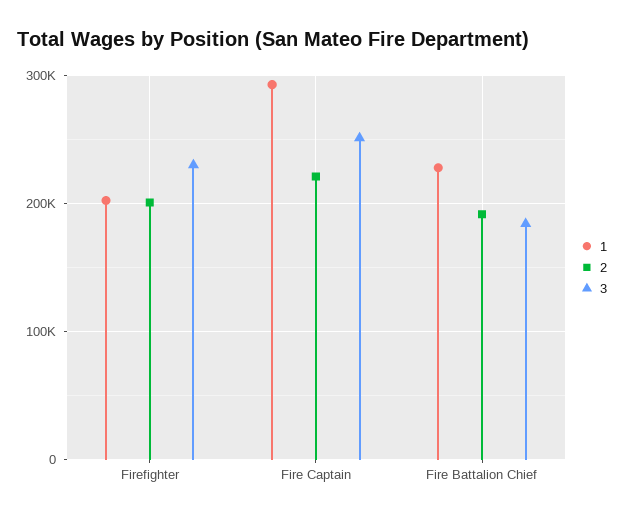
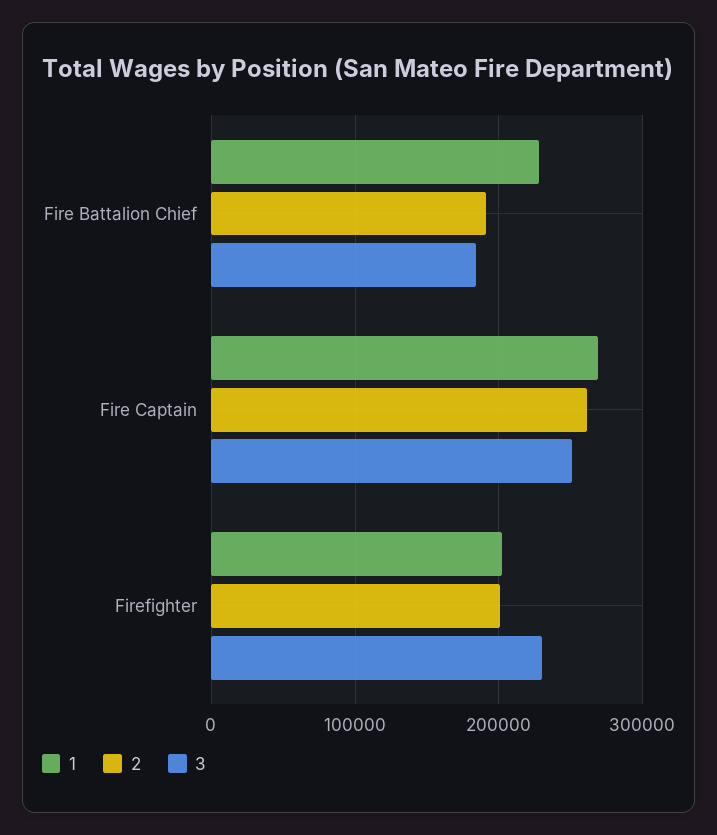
1, Fire Captain: 290000 -> 270000
2, Fire Captain: 220000 -> 260000

